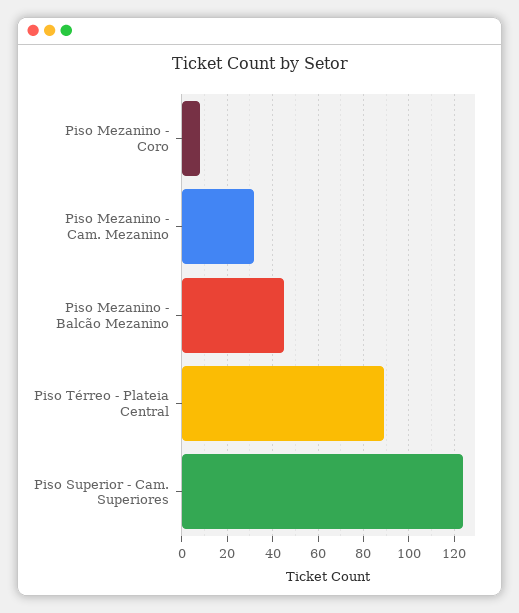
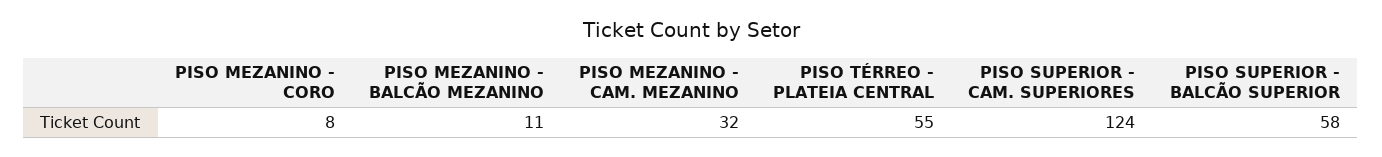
Piso Mezanino - Balcão Mezanino: 45 -> 11
Piso Térreo - Plateia Central: 90 -> 55
PISO SUPERIOR - BALCÃO SUPERIOR: none -> 58

